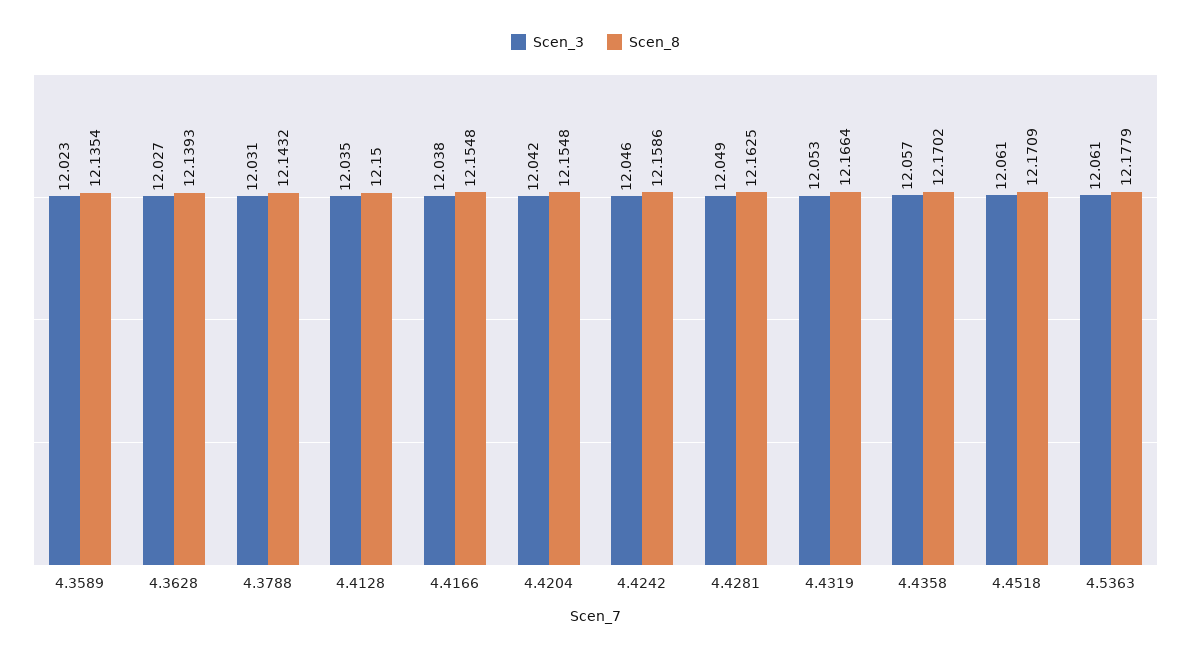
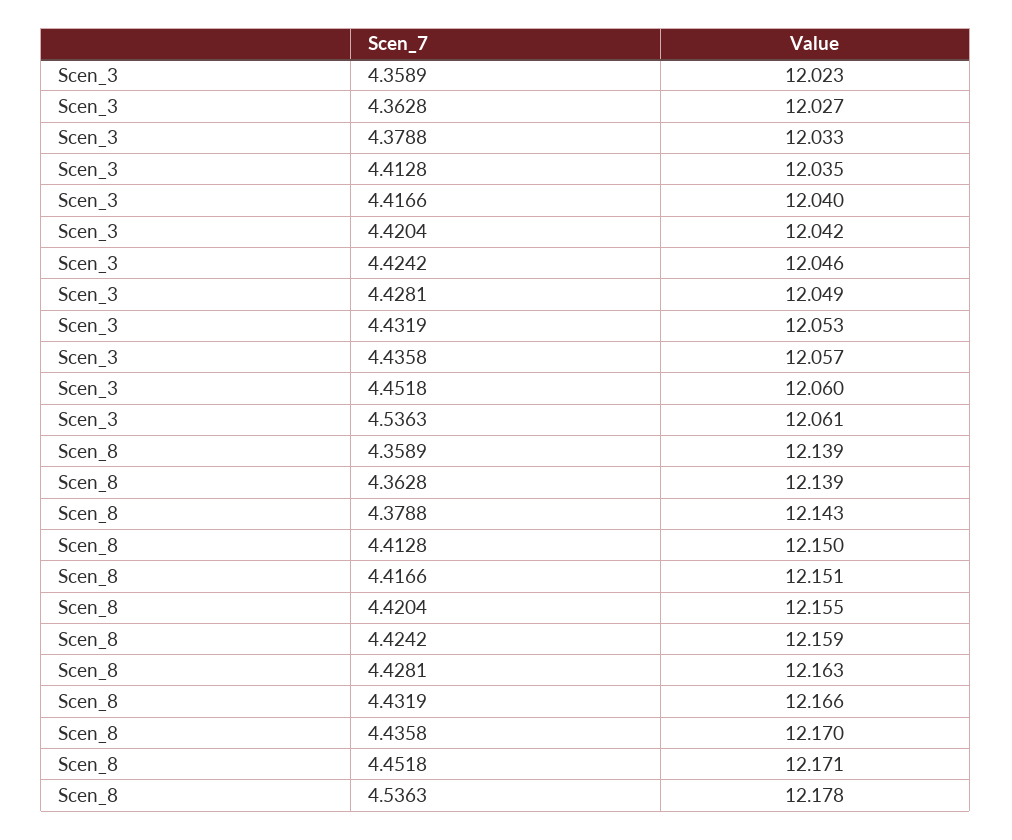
Scen_8, 4.3589: 12.1354 -> 12.139
Scen_3, 4.3788: 12.031 -> 12.033
Scen_3, 4.4166: 12.038 -> 12.04
Scen_8, 4.4166: 12.1548 -> 12.151
Scen_3, 4.4518: 12.061 -> 12.06

